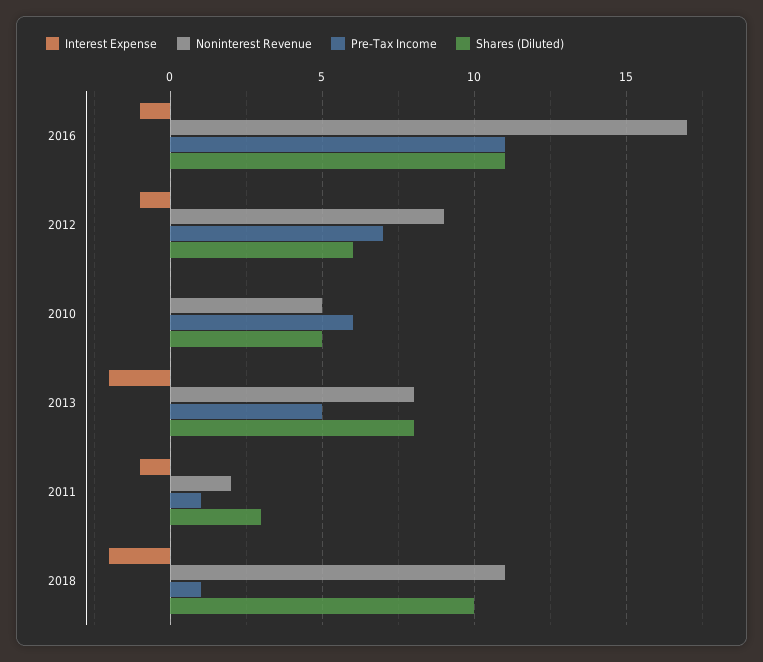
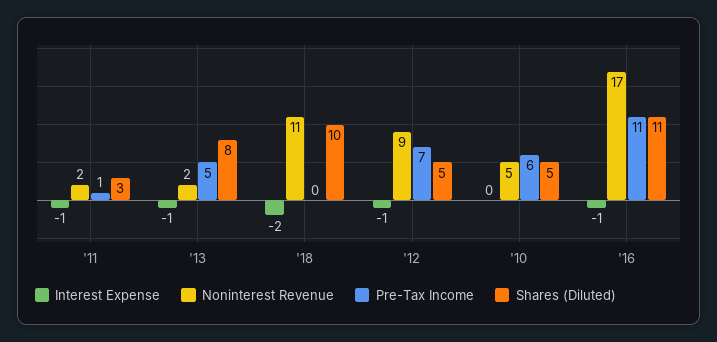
Shares (Diluted), 2012: 6 -> 5
Interest Expense, 2013: -2 -> -1
Noninterest Revenue, 2013: 8 -> 2
Pre-Tax Income, 2018: 1 -> 0

